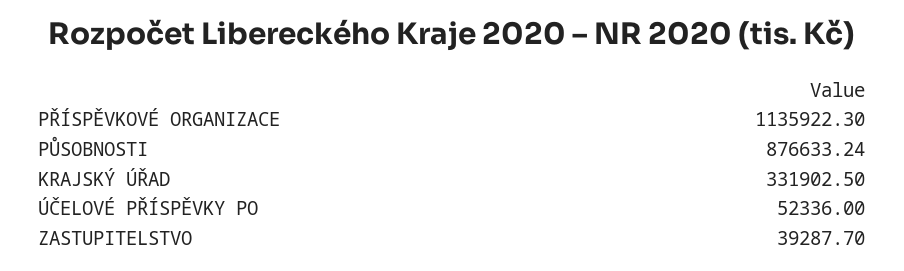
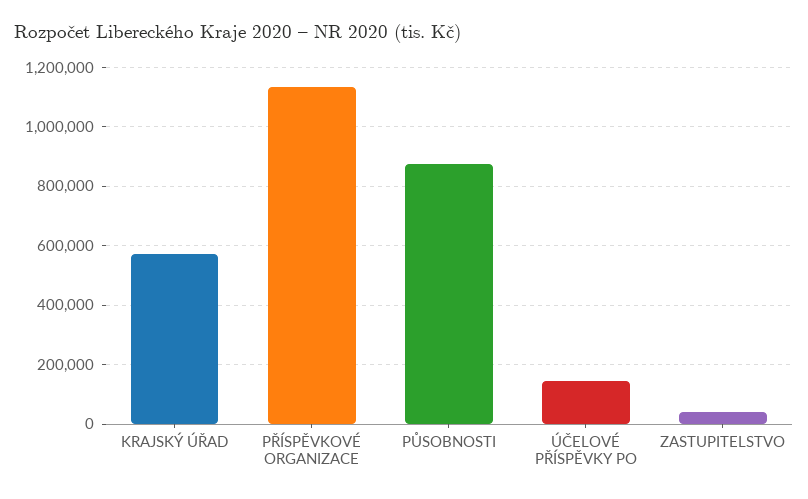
KRAJSKÝ ÚŘAD: 331902.5 -> 575000
ÚČELOVÉ PŘÍSPĚVKY PO: 52336 -> 150000

